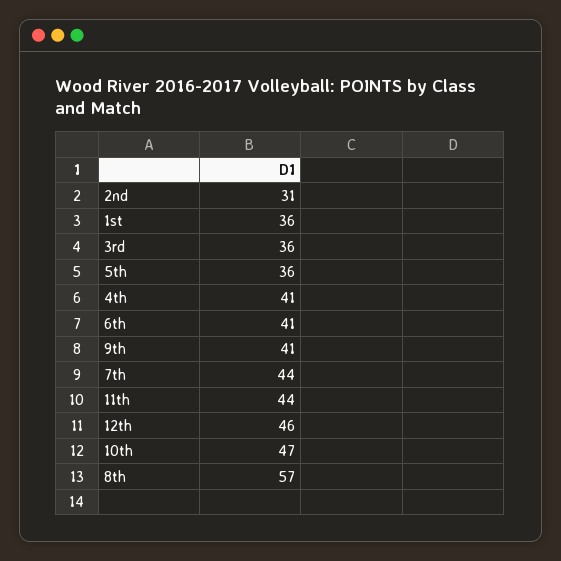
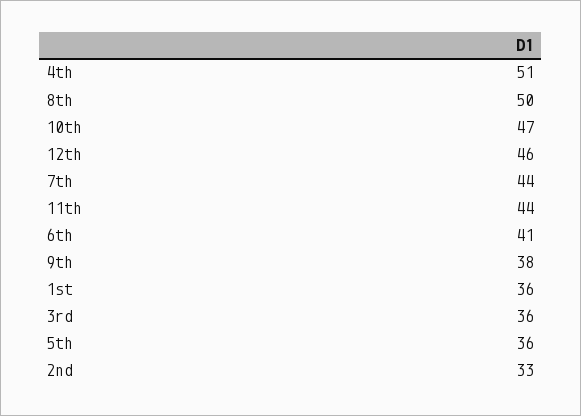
2nd: 31 -> 33
4th: 41 -> 51
9th: 41 -> 38
8th: 57 -> 50

